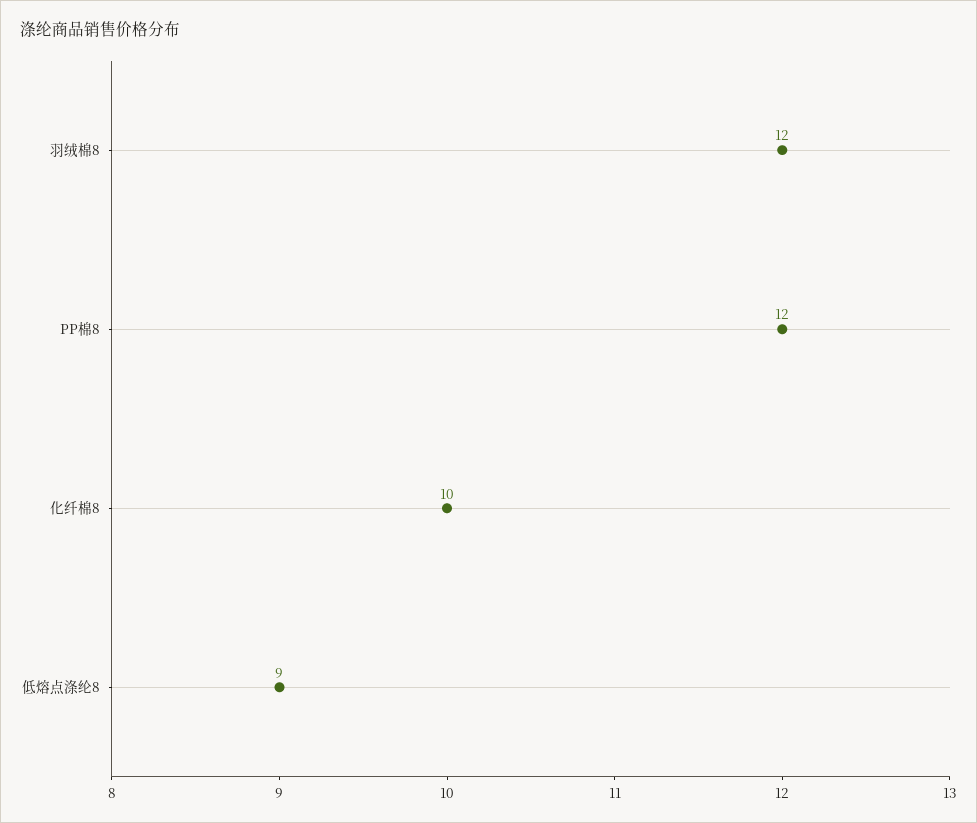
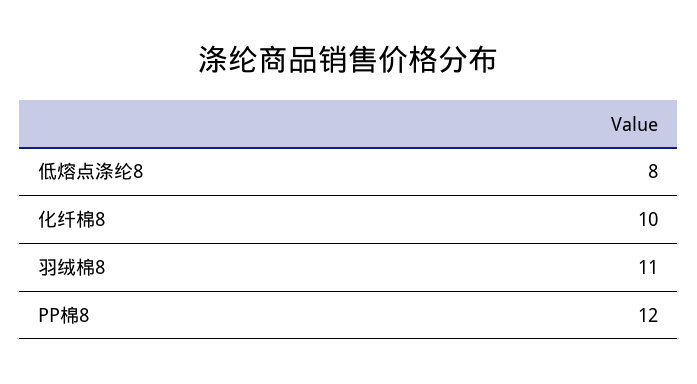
羽绒棉8: 12 -> 11
低熔点涤纶8: 9 -> 8

